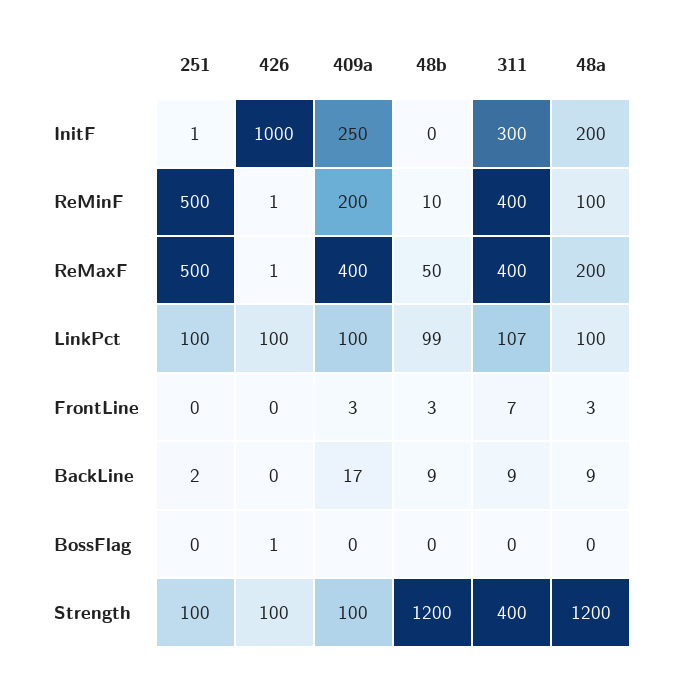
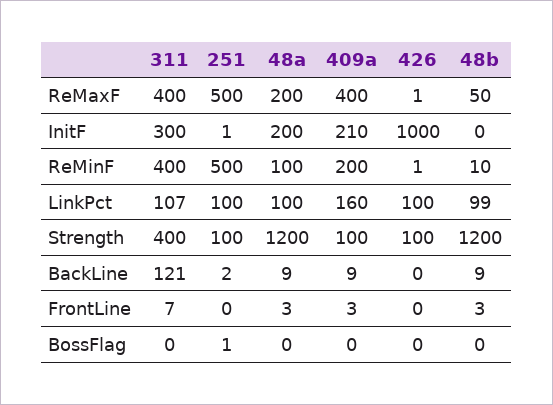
409a, InitF: 250 -> 210
409a, LinkPct: 100 -> 160
409a, BackLine: 17 -> 9
311, BackLine: 9 -> 121
251, BossFlag: 0 -> 1
426, BossFlag: 1 -> 0

